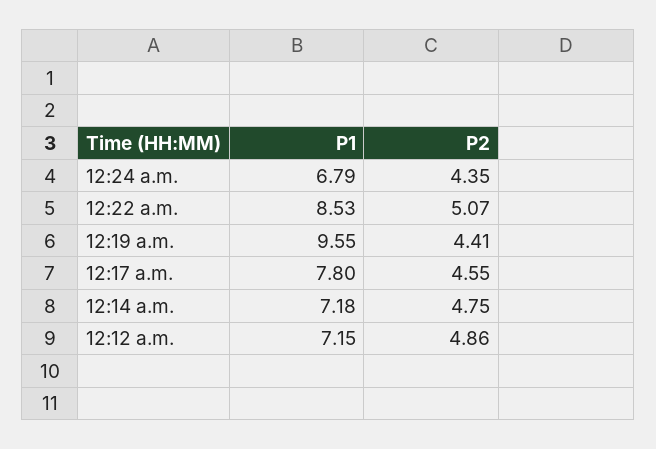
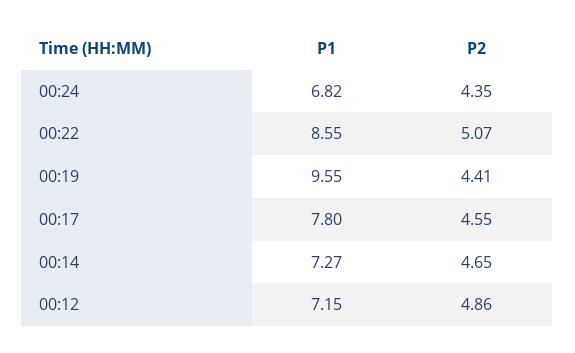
P1, 12:24 a.m.: 6.79 -> 6.82
P1, 12:22 a.m.: 8.53 -> 8.55
P1, 12:14 a.m.: 7.18 -> 7.27
P2, 12:14 a.m.: 4.75 -> 4.65

